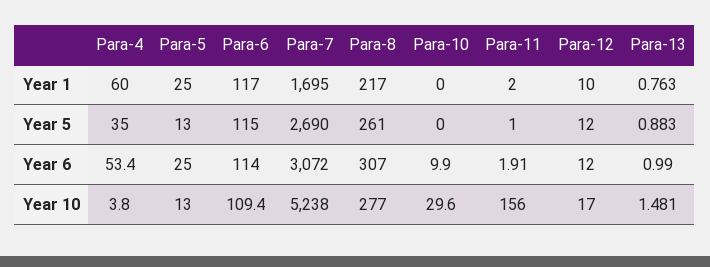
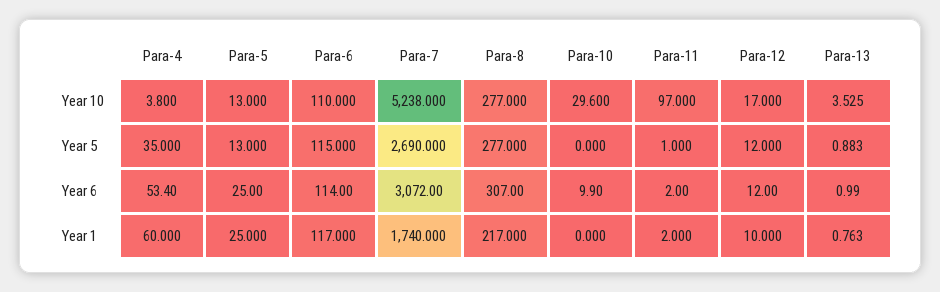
Para-7, Year 1: 1695 -> 1740
Para-8, Year 5: 261 -> 277
Para-11, Year 6: 1.91 -> 2
Para-6, Year 10: 109.4 -> 110
Para-11, Year 10: 156 -> 97
Para-13, Year 10: 1.481 -> 3.525

